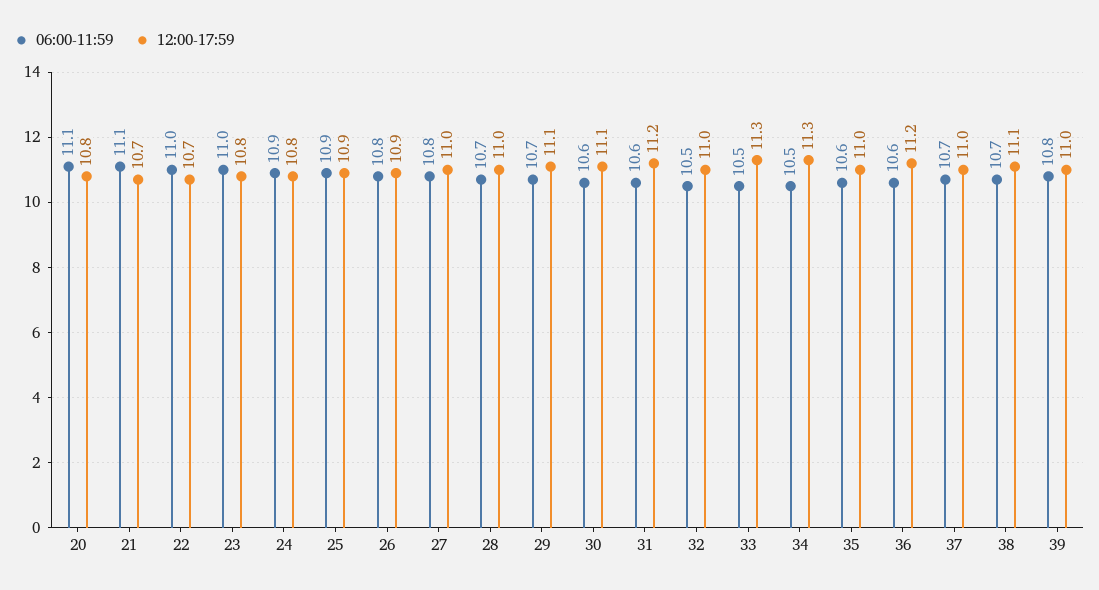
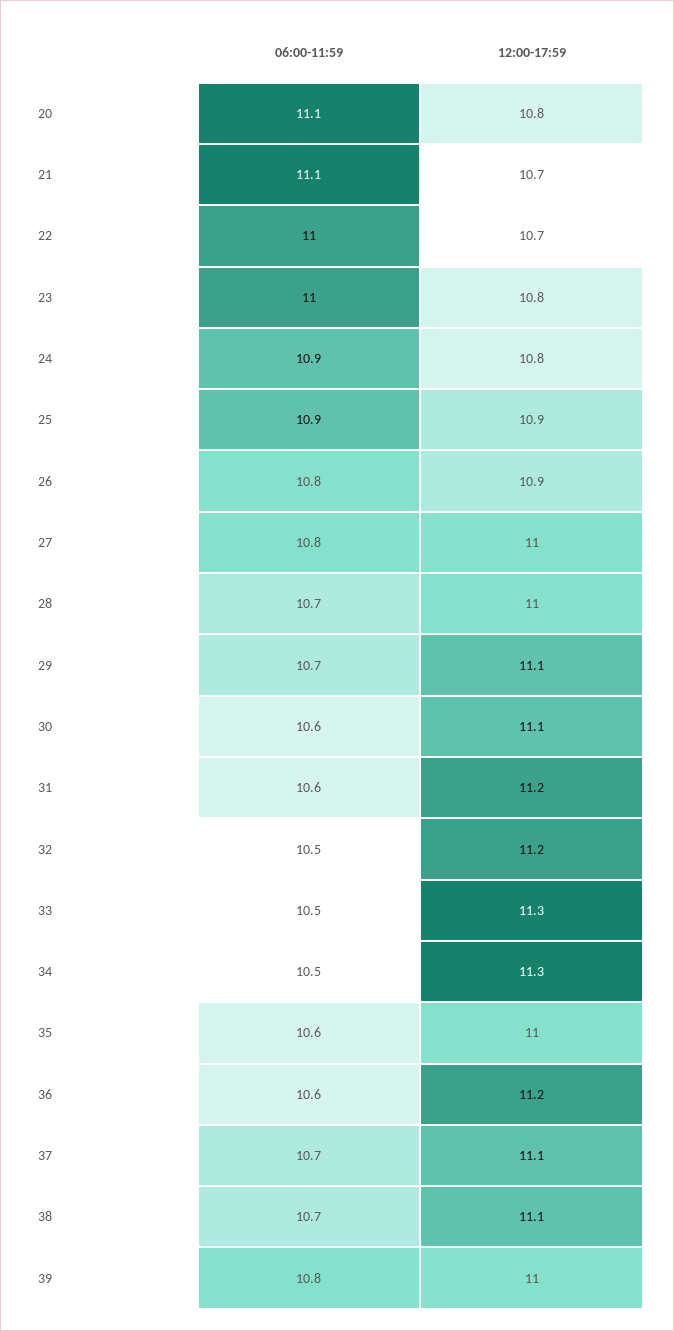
12:00-17:59, 32: 11 -> 11.2
12:00-17:59, 37: 11 -> 11.1

